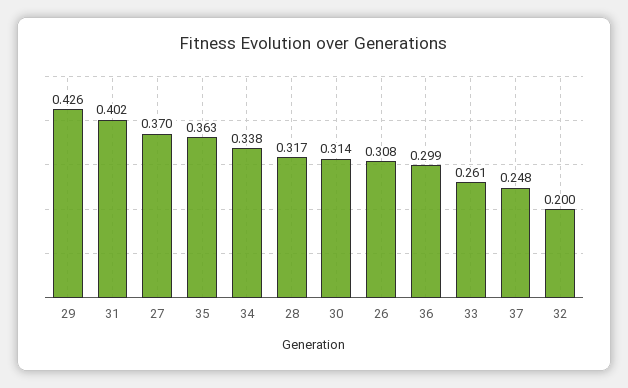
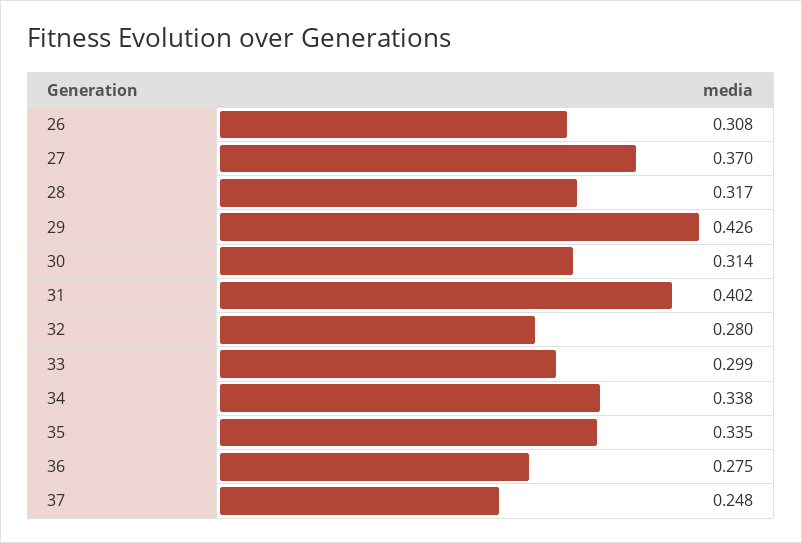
35: 0.363 -> 0.335
36: 0.299 -> 0.275
33: 0.261 -> 0.299
32: 0.2 -> 0.28

